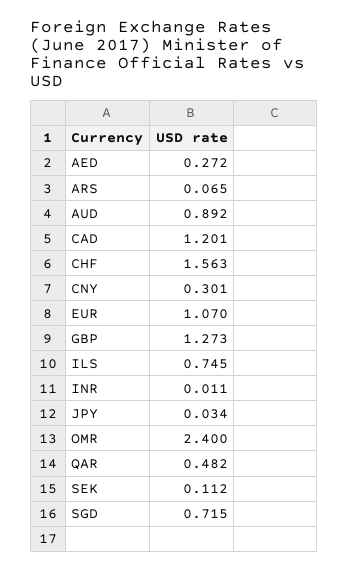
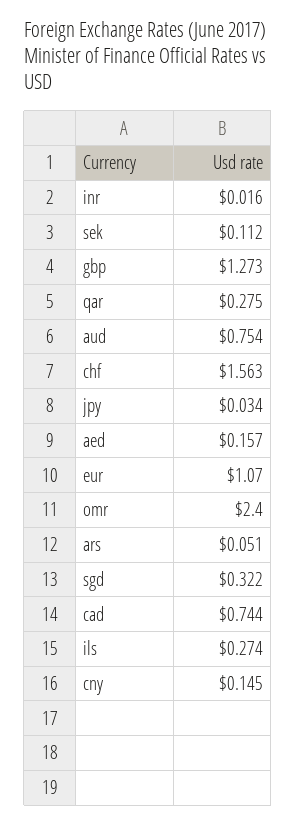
AED: 0.272 -> 0.157
ARS: 0.065 -> 0.051
AUD: 0.892 -> 0.754
CAD: 1.201 -> 0.744
CNY: 0.301 -> 0.145
ILS: 0.745 -> 0.274
INR: 0.011 -> 0.016
QAR: 0.482 -> 0.275
SGD: 0.715 -> 0.322

